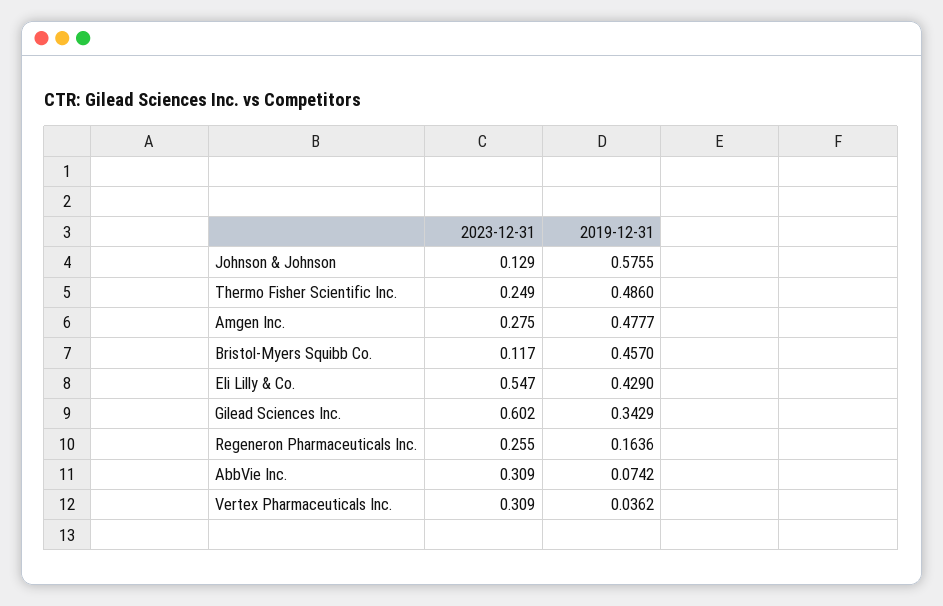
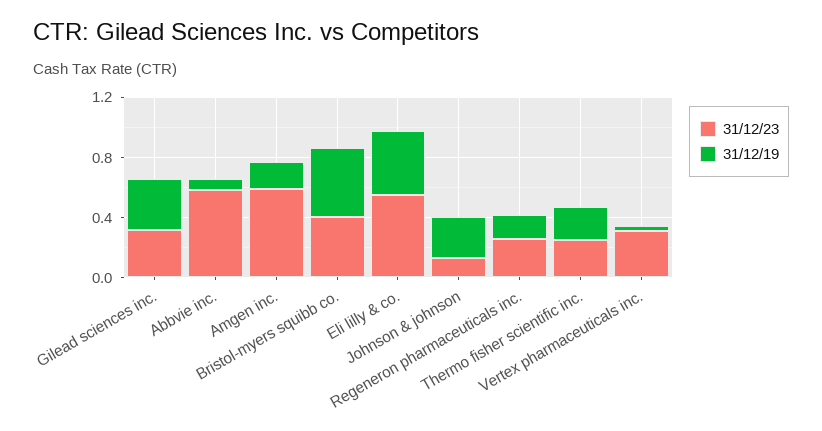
2019-12-31, Johnson & Johnson: 0.5755 -> 0.3
2019-12-31, Thermo Fisher Scientific Inc.: 0.486 -> 0.2
2023-12-31, Amgen Inc.: 0.275 -> 0.6
2019-12-31, Amgen Inc.: 0.4777 -> 0.2
2023-12-31, Bristol-Myers Squibb Co.: 0.117 -> 0.4
2023-12-31, Gilead Sciences Inc.: 0.602 -> 0.3
2023-12-31, AbbVie Inc.: 0.309 -> 0.6

